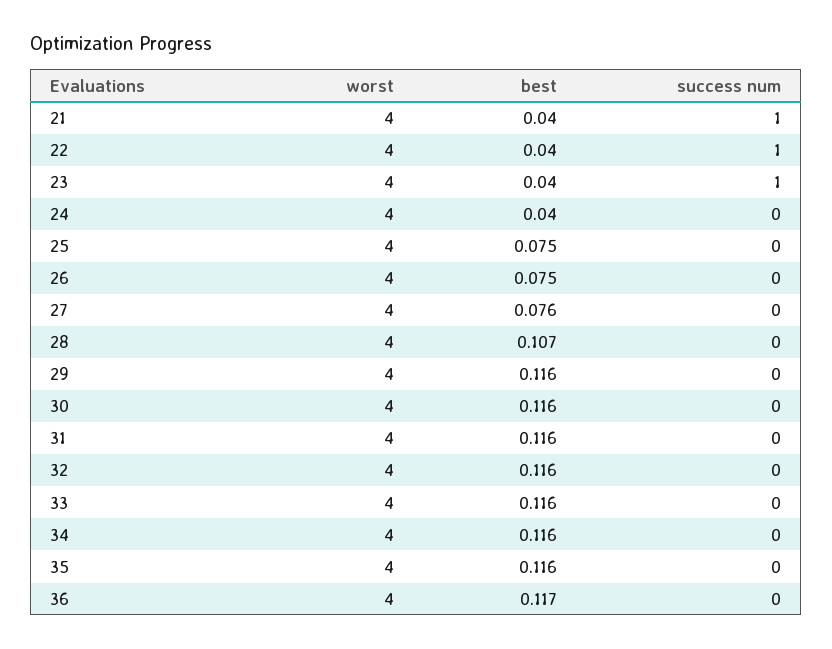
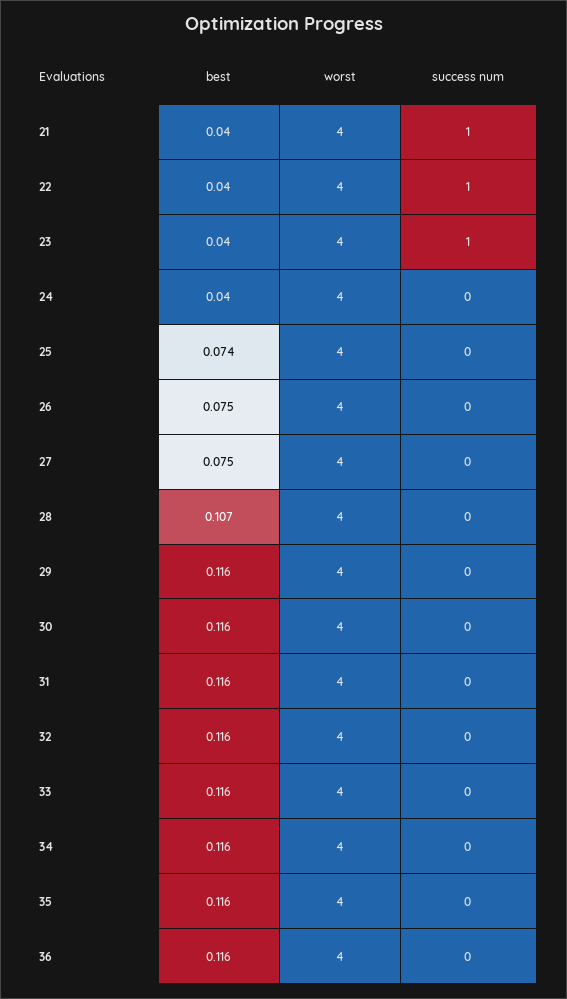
best, 25: 0.075 -> 0.074
best, 27: 0.076 -> 0.075
best, 36: 0.117 -> 0.116

